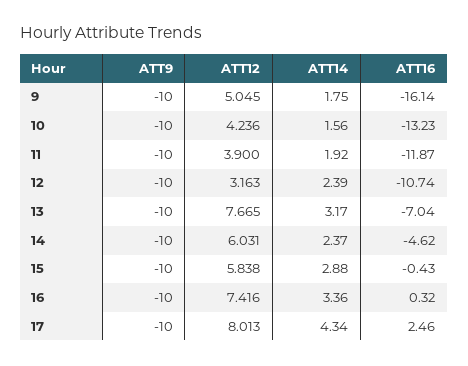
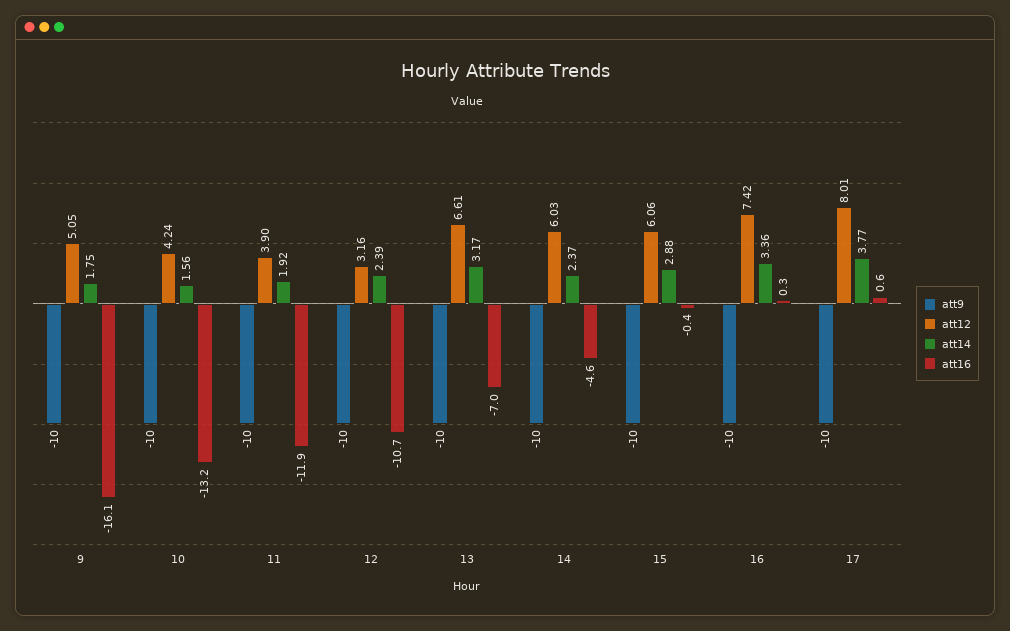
ATT12, 13: 7.665 -> 6.61
ATT12, 15: 5.838 -> 6.06
ATT14, 17: 4.34 -> 3.77
ATT16, 17: 2.46 -> 0.6

